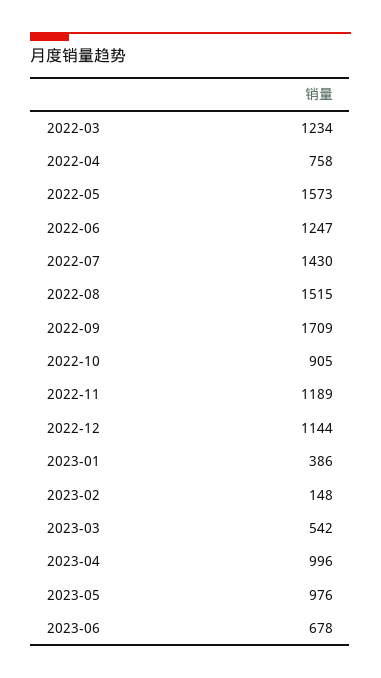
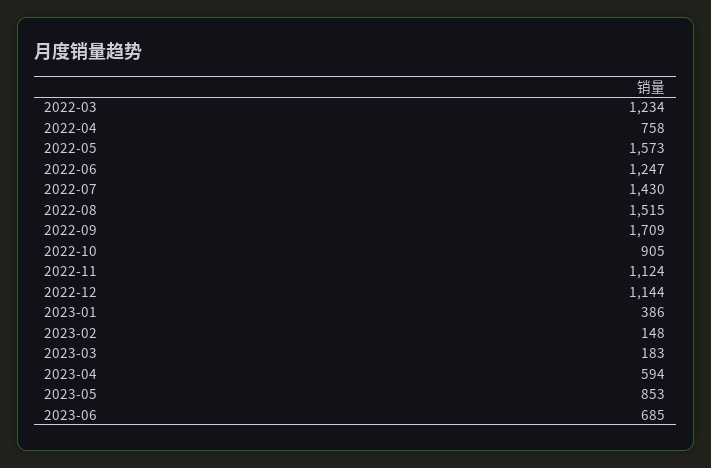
2022-11: 1189 -> 1124
2023-03: 542 -> 183
2023-04: 996 -> 594
2023-05: 976 -> 853
2023-06: 678 -> 685

